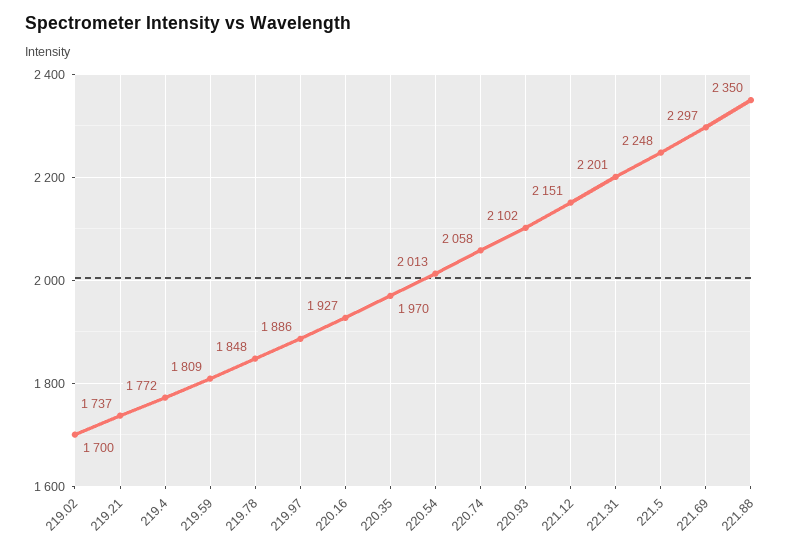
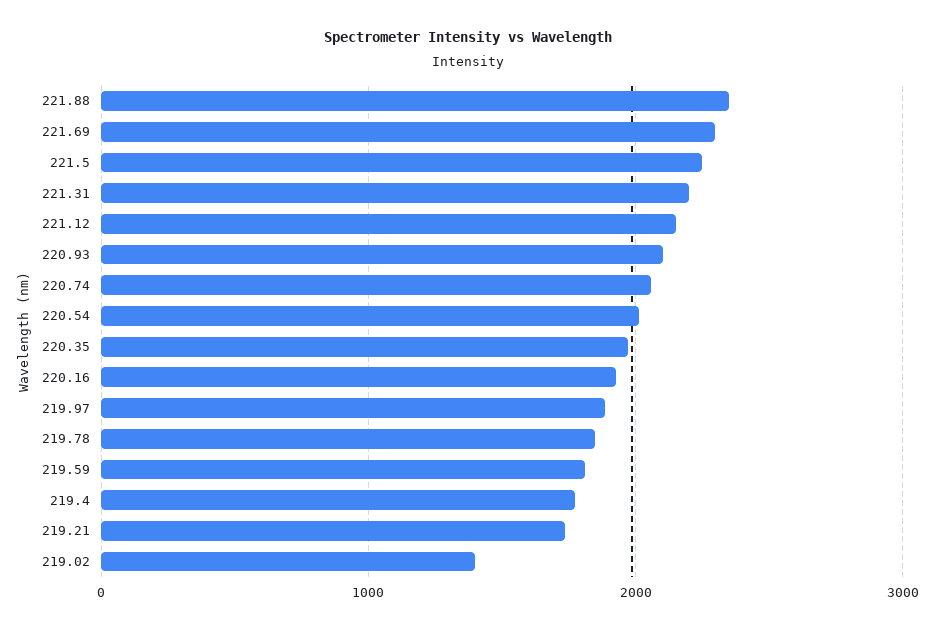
219.02: 1700 -> 1400

